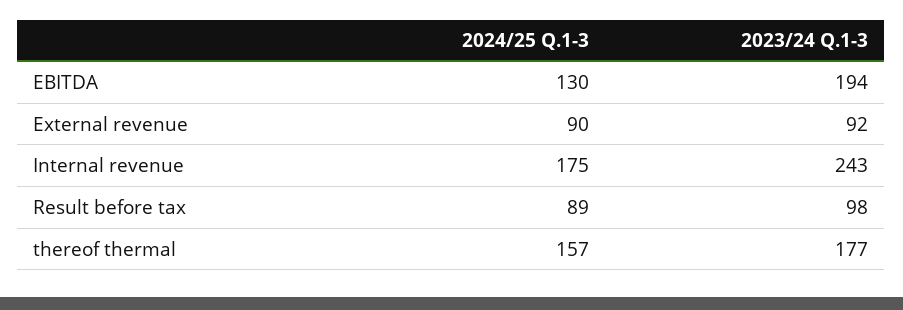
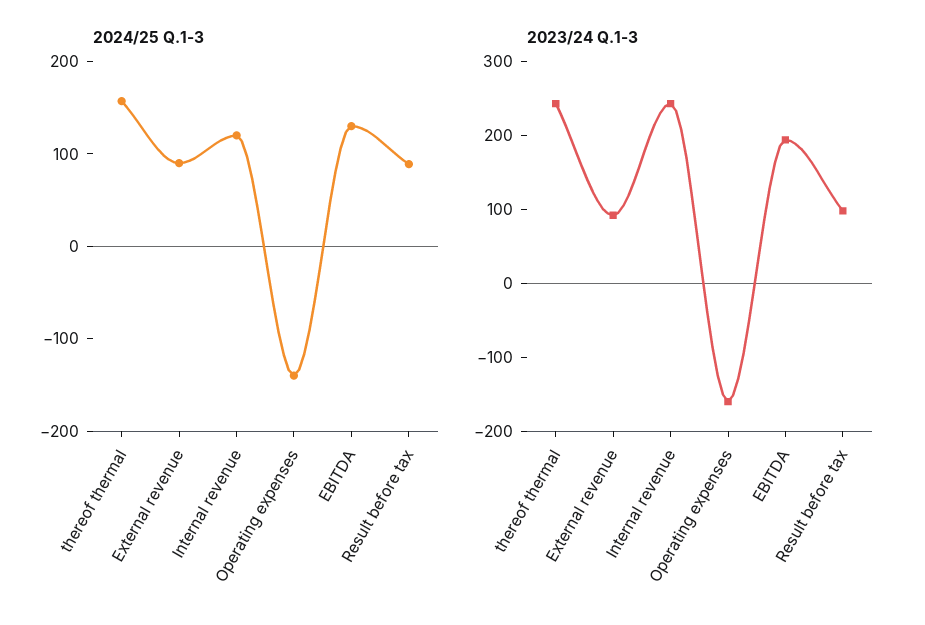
2024/25 Q.1-3, Internal revenue: 175 -> 120
2023/24 Q.1-3, thereof thermal: 177 -> 240
2024/25 Q.1-3, Operating expenses: none -> -140
2023/24 Q.1-3, Operating expenses: none -> -160

